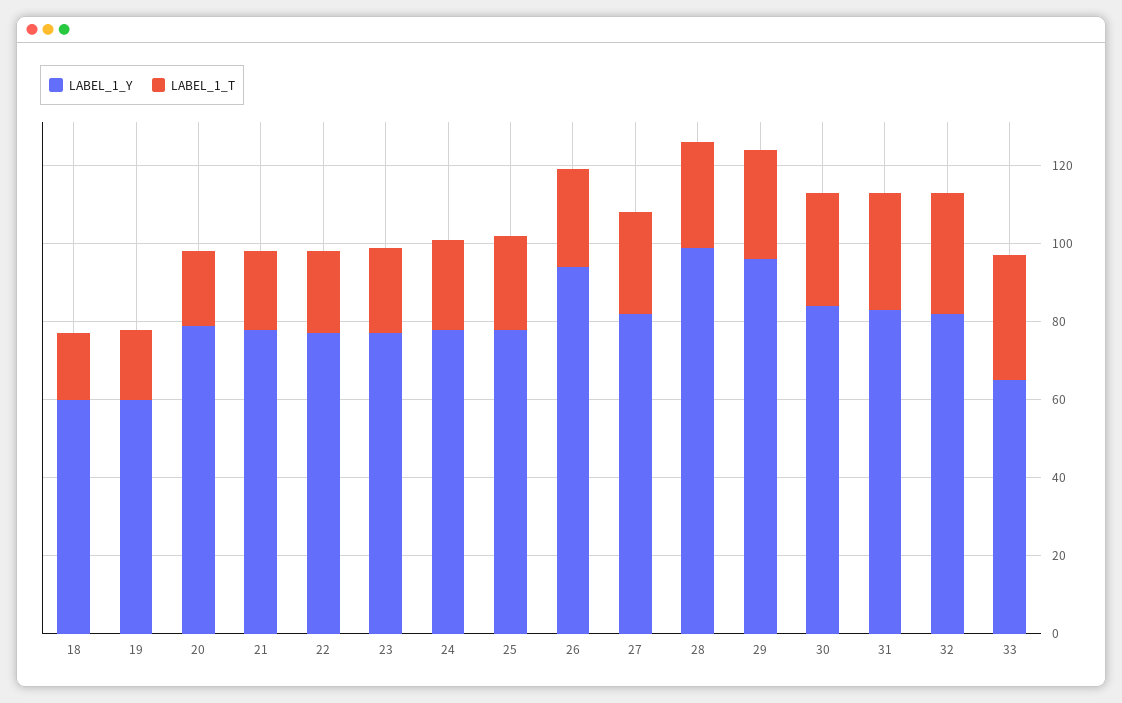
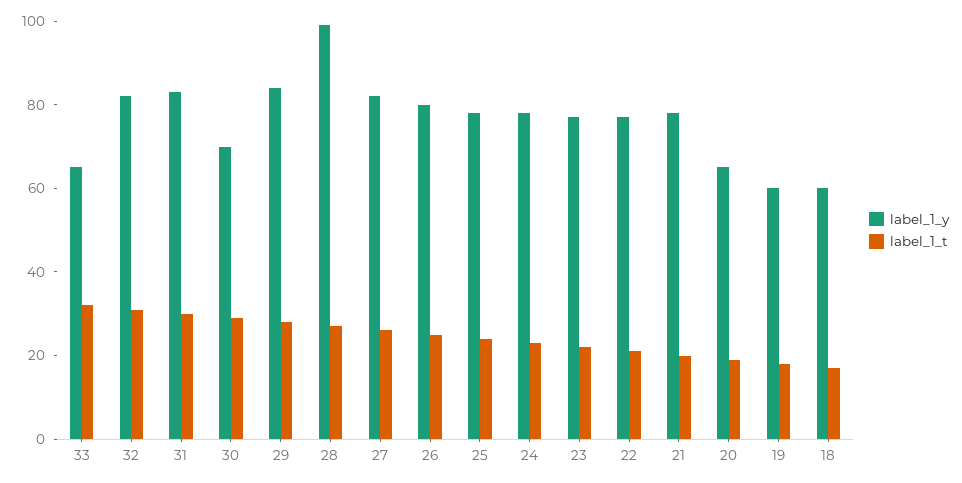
LABEL_1_Y, 20: 80 -> 65
LABEL_1_Y, 26: 95 -> 80
LABEL_1_Y, 29: 95 -> 85
LABEL_1_Y, 30: 85 -> 70

